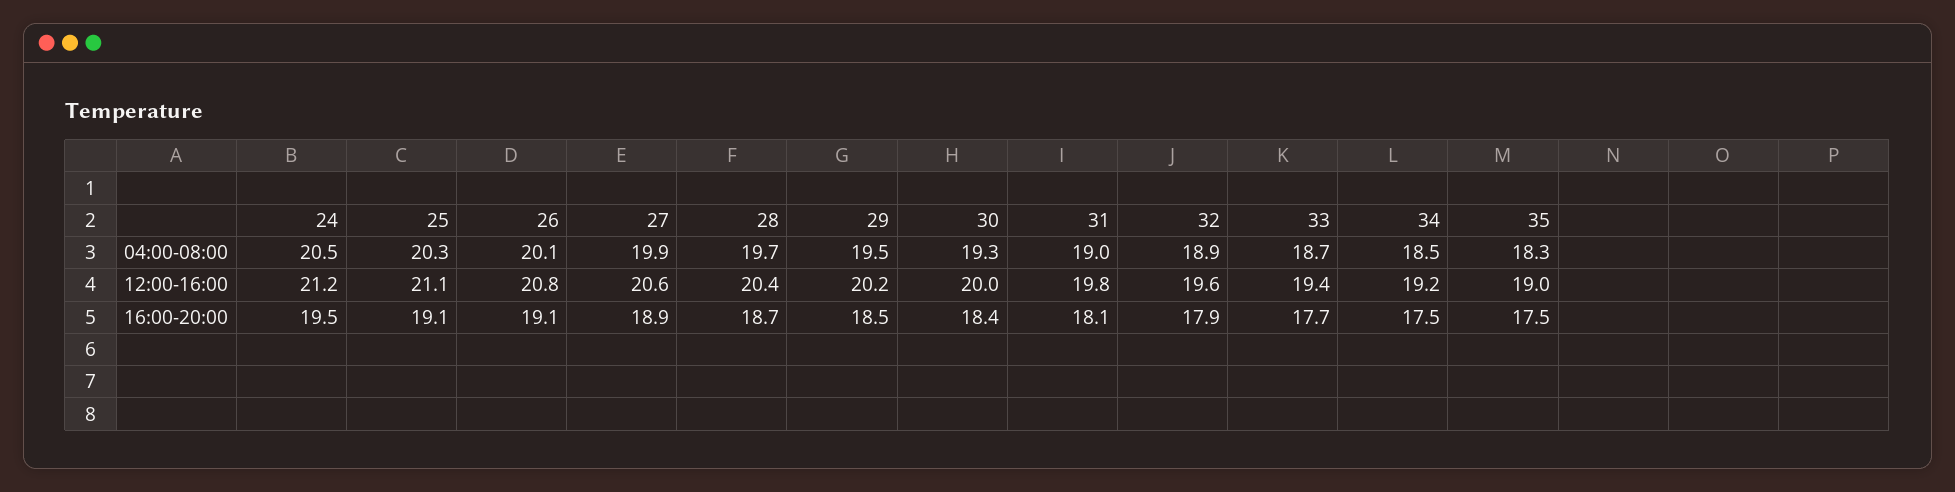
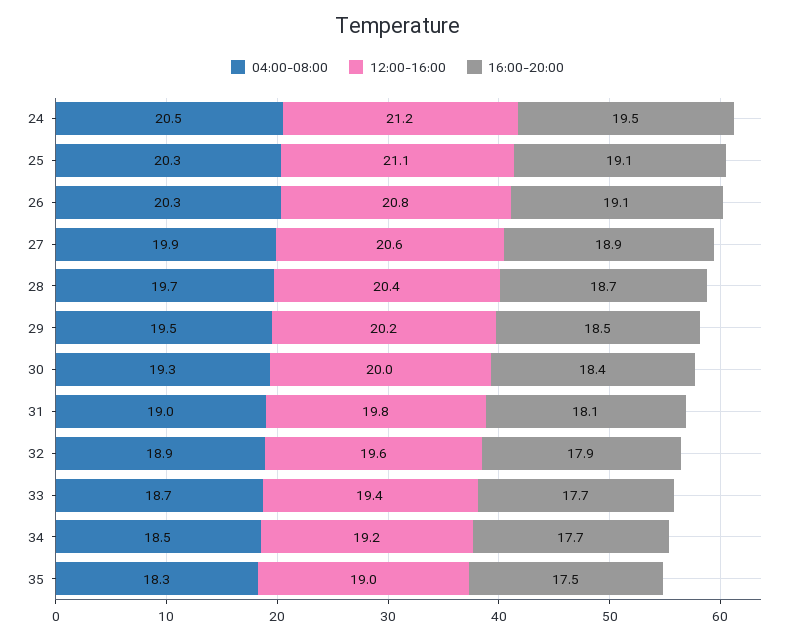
04:00-08:00, 26: 20.1 -> 20.3
16:00-20:00, 34: 17.5 -> 17.7

